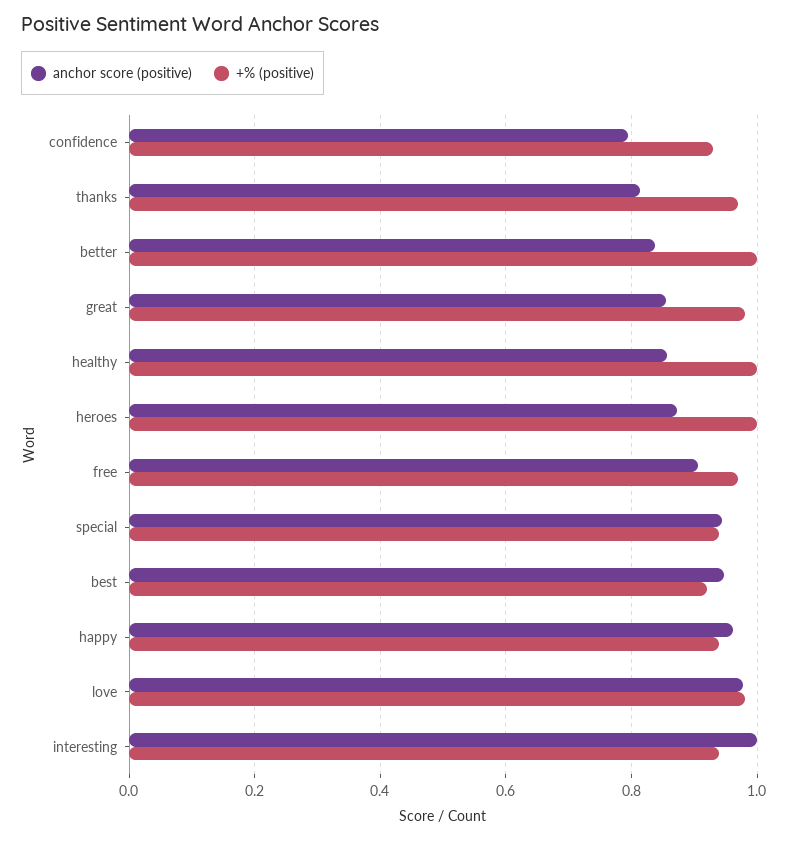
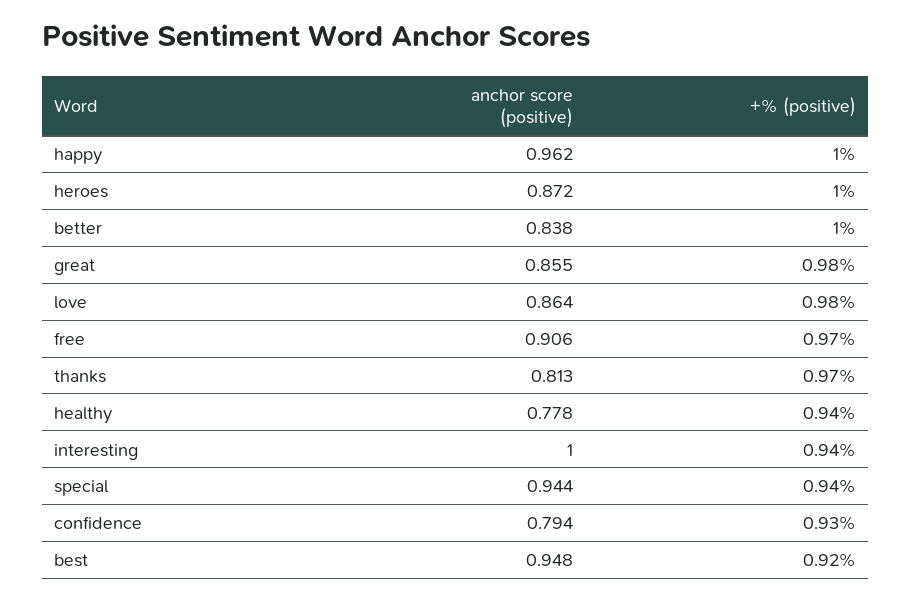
anchor score (positive), healthy: 0.86 -> 0.778
+% (positive), healthy: 1 -> 0.94
+% (positive), happy: 0.94 -> 1
anchor score (positive), love: 0.98 -> 0.864

